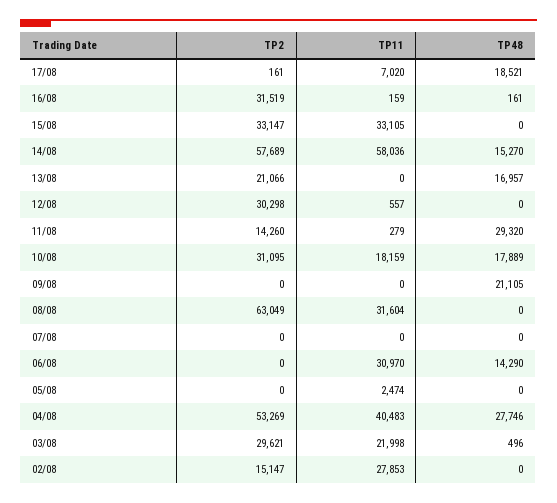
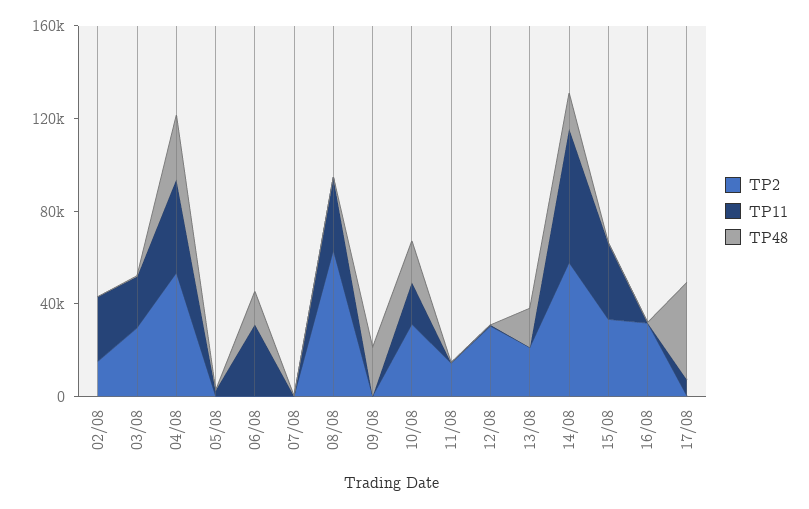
TP48, 17/08: 18521 -> 40000
TP48, 11/08: 29320 -> 0

